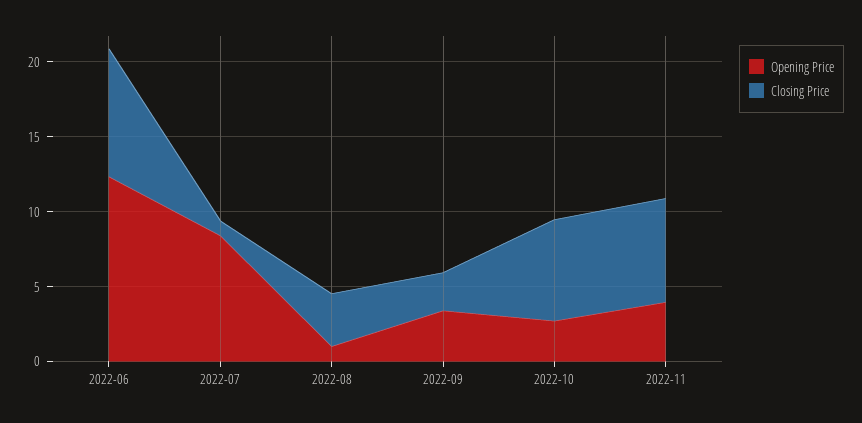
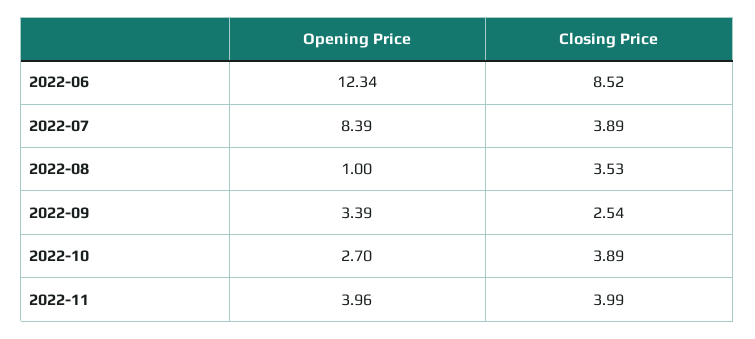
Closing Price, 2022-07: 1 -> 3.89
Closing Price, 2022-10: 7 -> 3.89
Closing Price, 2022-11: 7 -> 3.99

